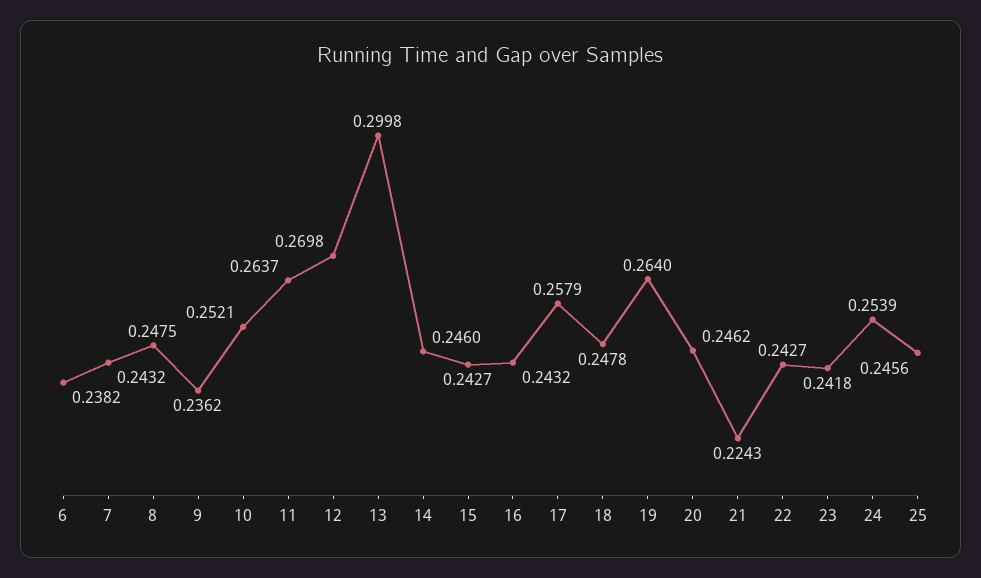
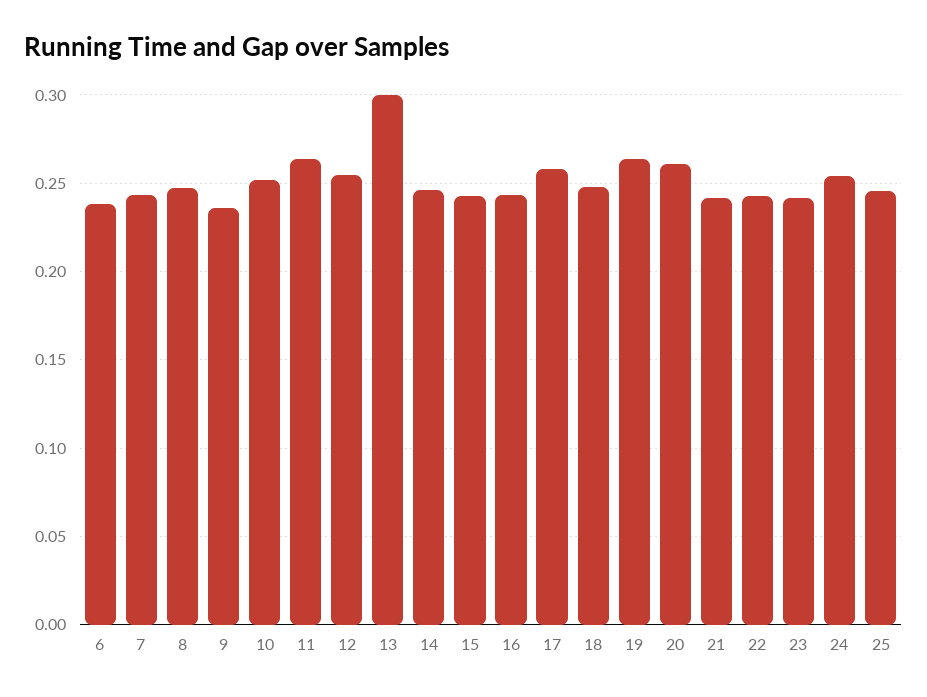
12: 0.2698 -> 0.255
20: 0.2462 -> 0.26
21: 0.2243 -> 0.24

